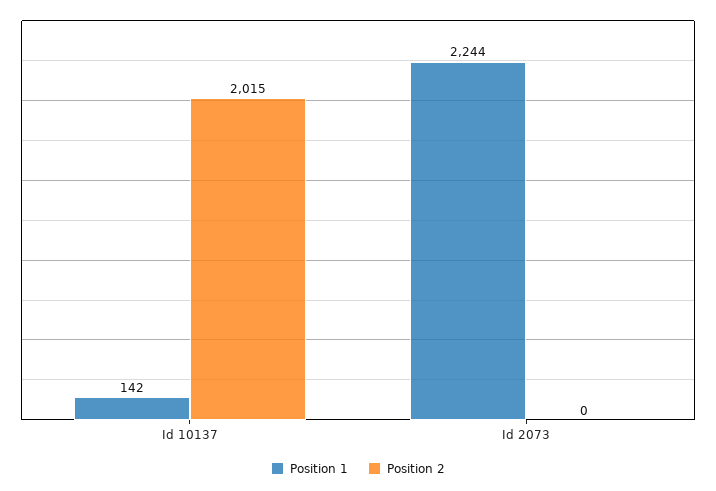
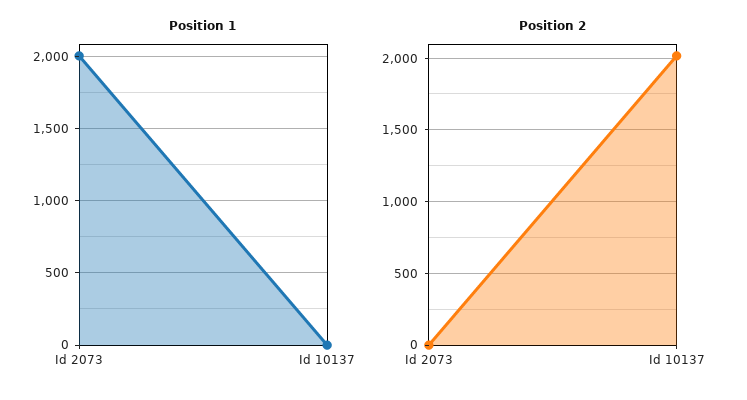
Position 1, Id 10137: 142 -> 0
Position 1, Id 2073: 2244 -> 2000

